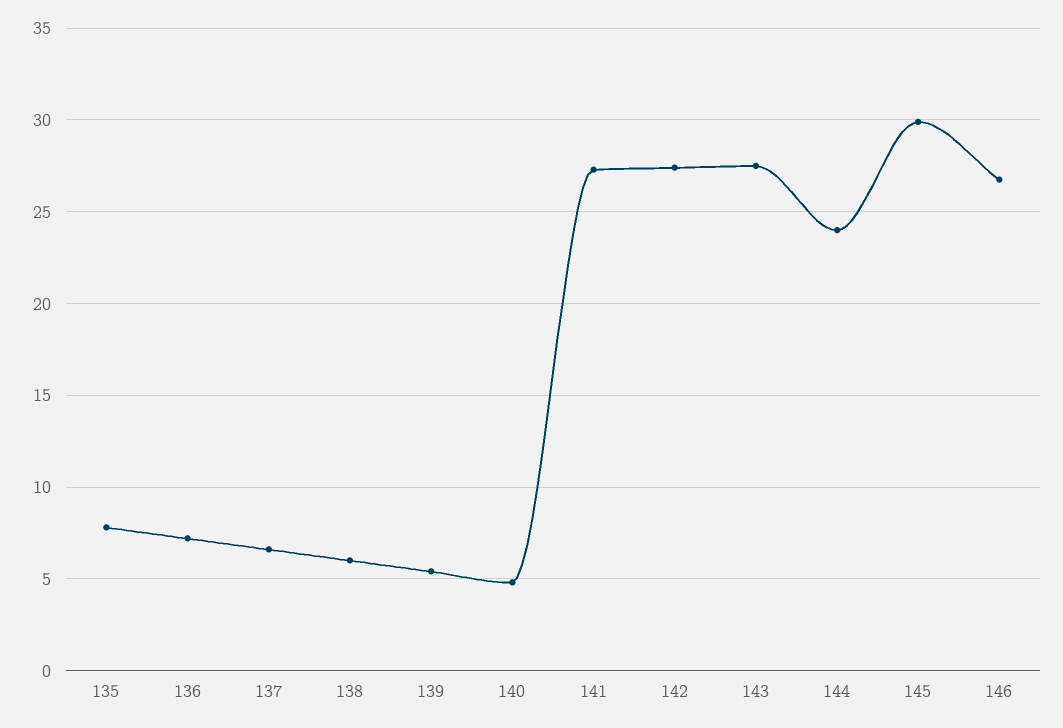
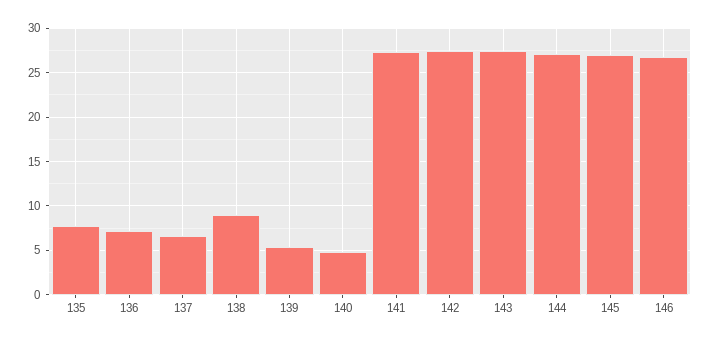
138: 6 -> 9
144: 24 -> 27
145: 30 -> 27

